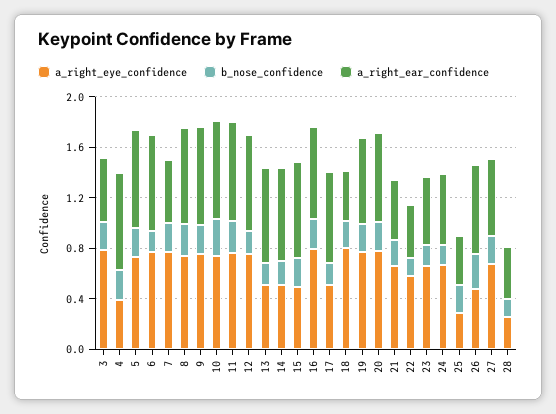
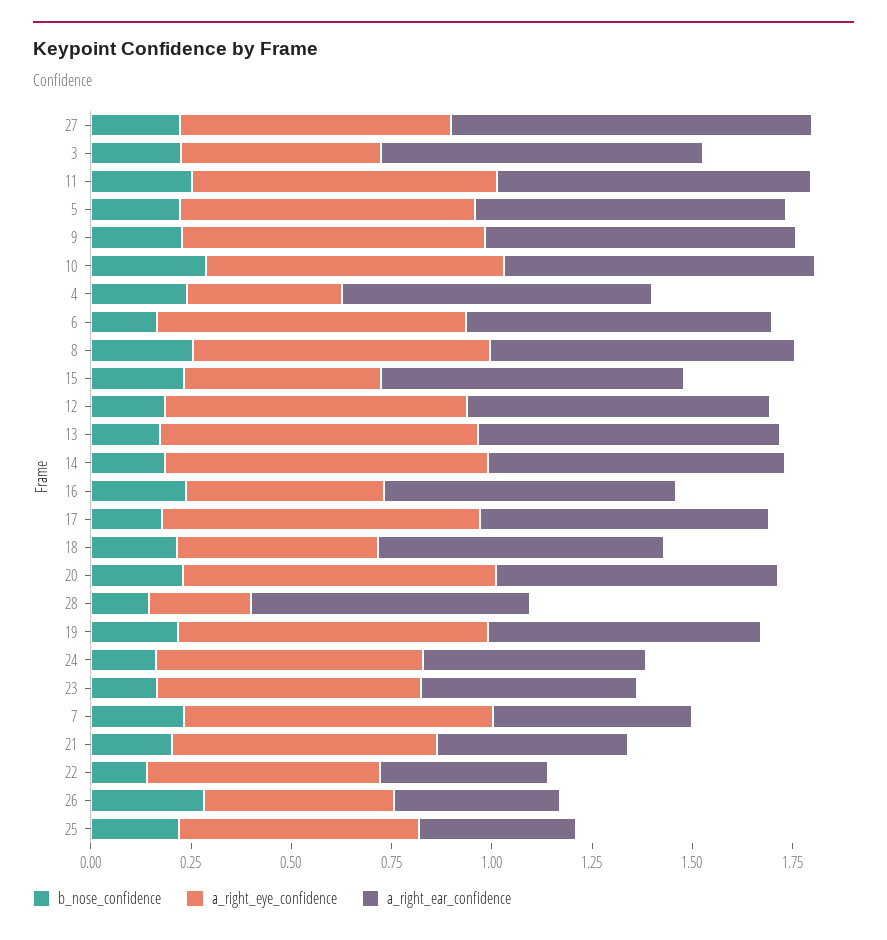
a_right_eye_confidence, 3: 0.8 -> 0.5
a_right_ear_confidence, 3: 0.5 -> 0.8
a_right_eye_confidence, 13: 0.5 -> 0.8
a_right_eye_confidence, 14: 0.5 -> 0.8
a_right_eye_confidence, 16: 0.8 -> 0.5
a_right_eye_confidence, 17: 0.5 -> 0.8
a_right_eye_confidence, 18: 0.8 -> 0.5
a_right_ear_confidence, 18: 0.4 -> 0.7
a_right_eye_confidence, 25: 0.3 -> 0.6
a_right_ear_confidence, 26: 0.7 -> 0.4
a_right_ear_confidence, 27: 0.6 -> 0.9
a_right_ear_confidence, 28: 0.4 -> 0.7

